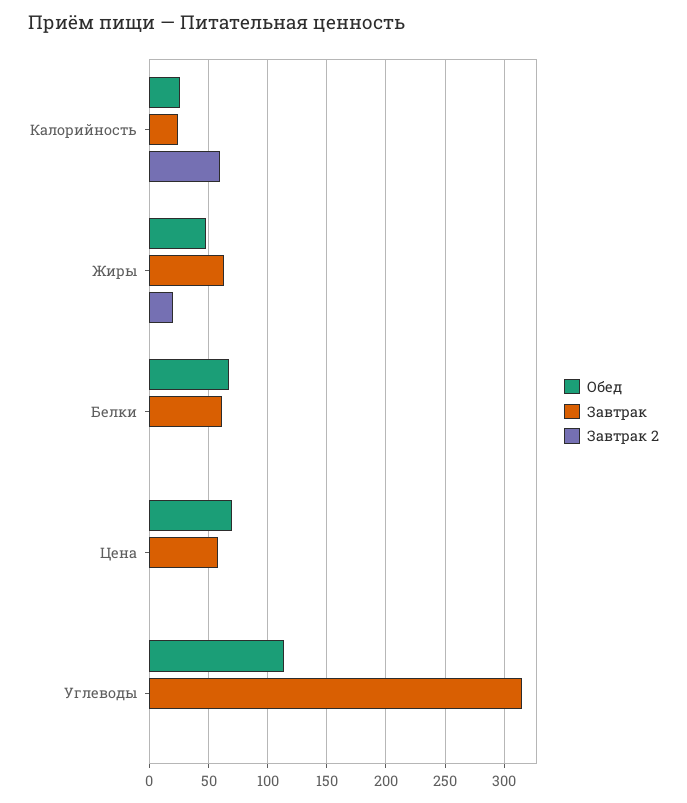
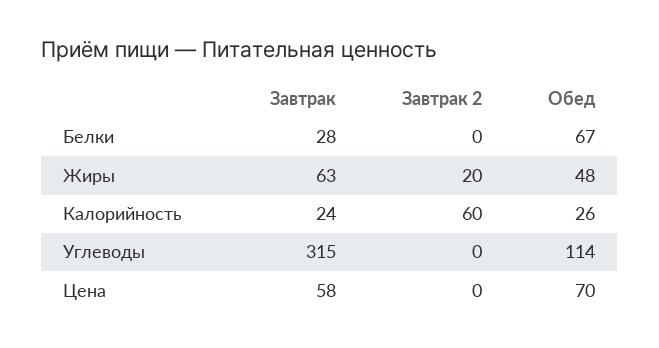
Завтрак, Белки: 60 -> 28

